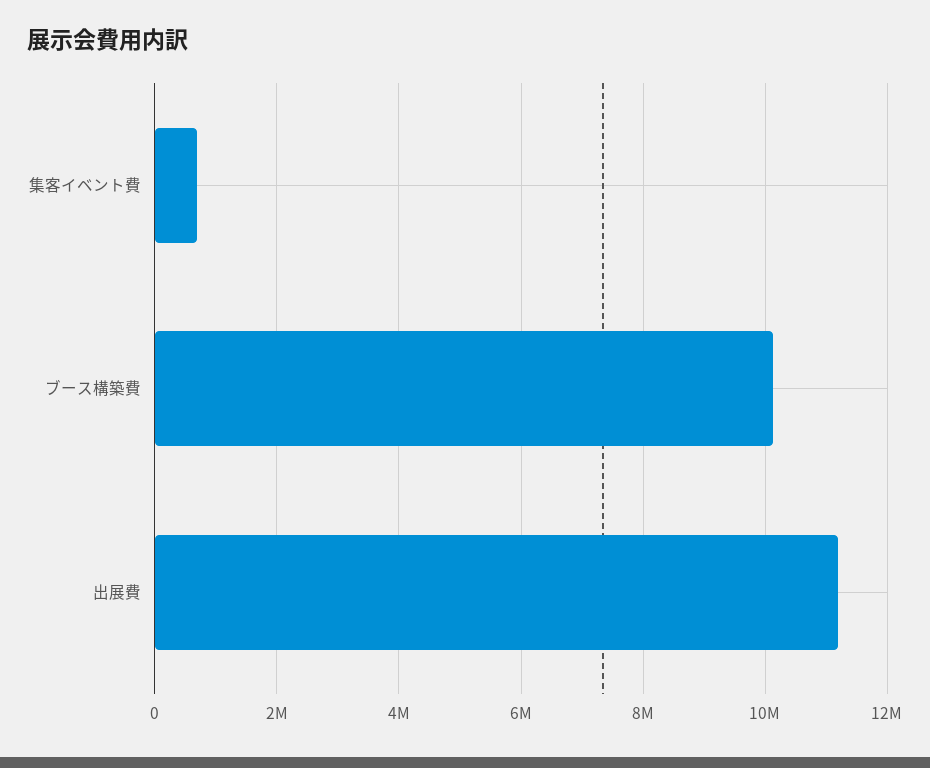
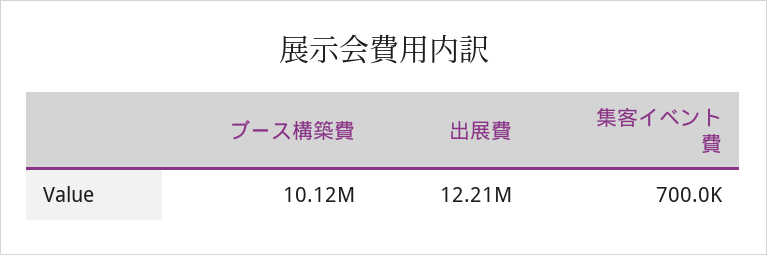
出展費: 11200000 -> 12210000

